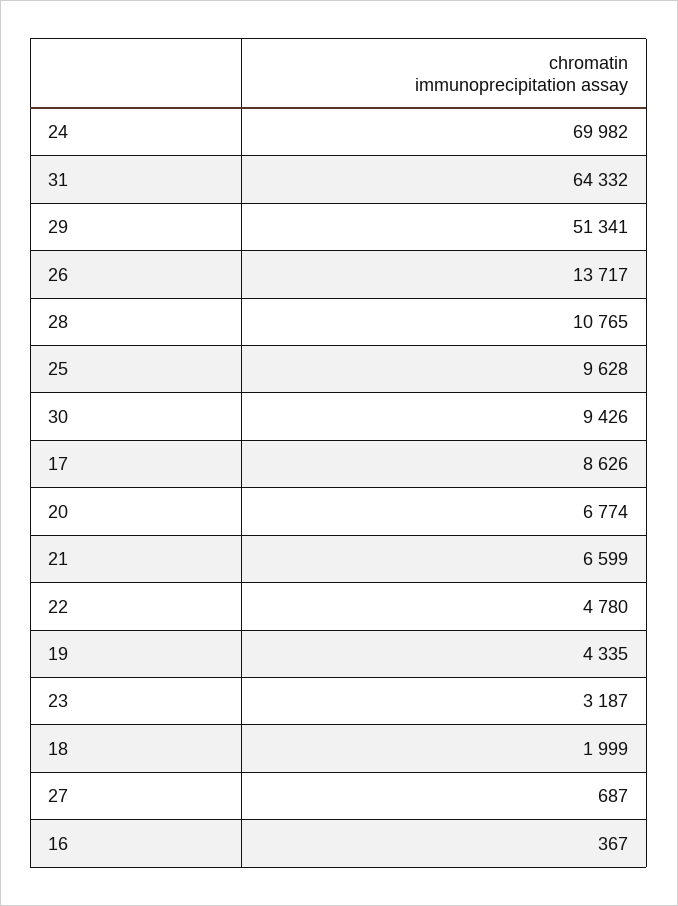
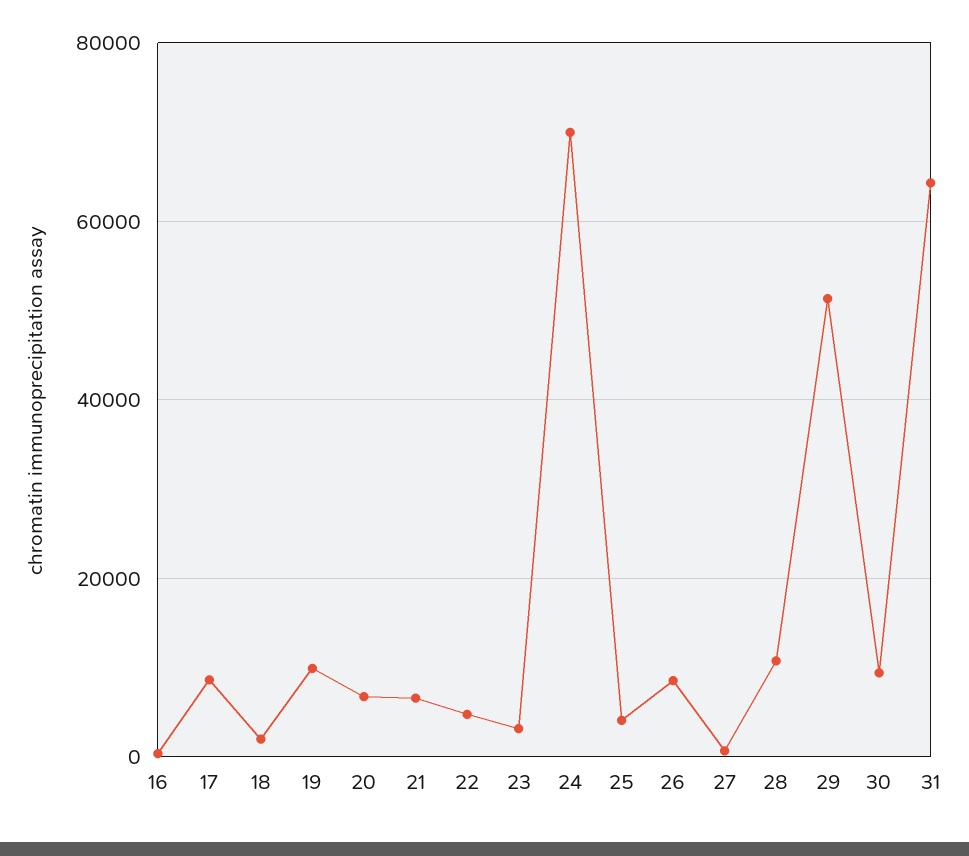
26: 13717 -> 8000
25: 9628 -> 4000
19: 4335 -> 10000

